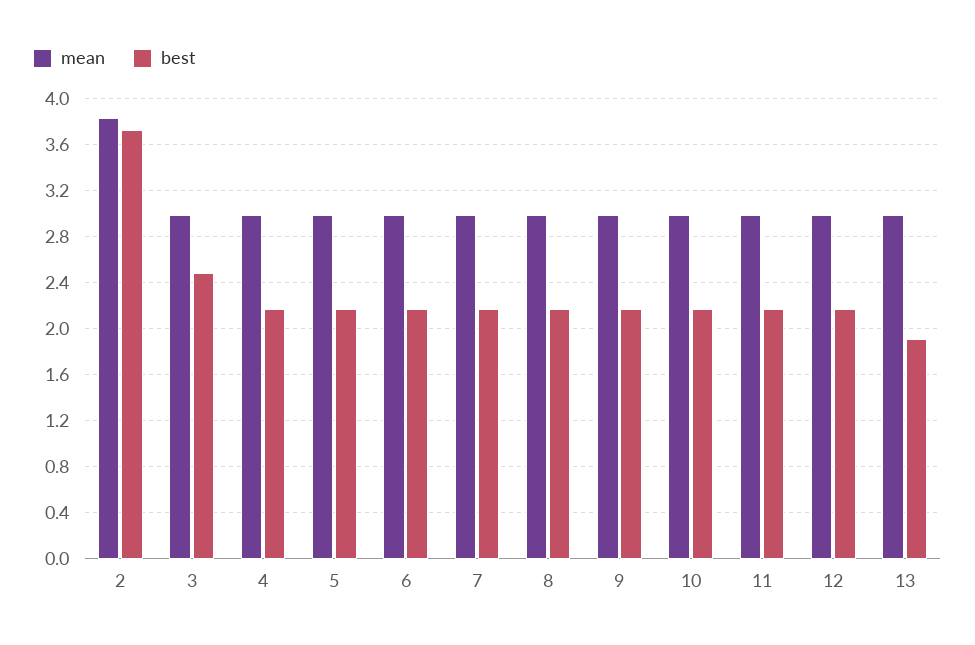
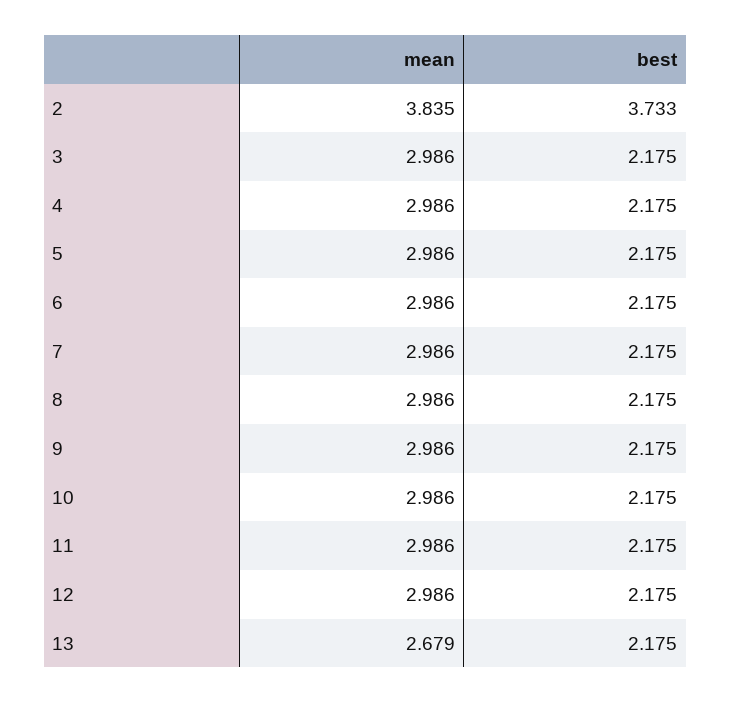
best, 3: 2.5 -> 2.175
mean, 13: 3 -> 2.679
best, 13: 1.9 -> 2.175

